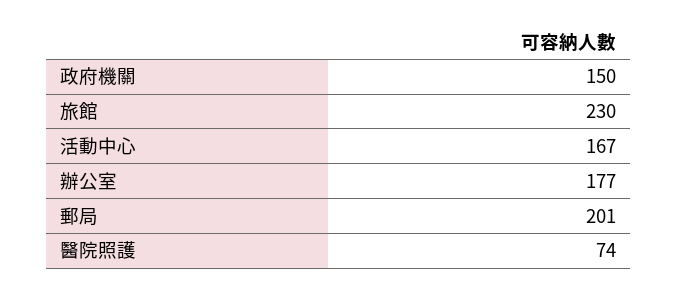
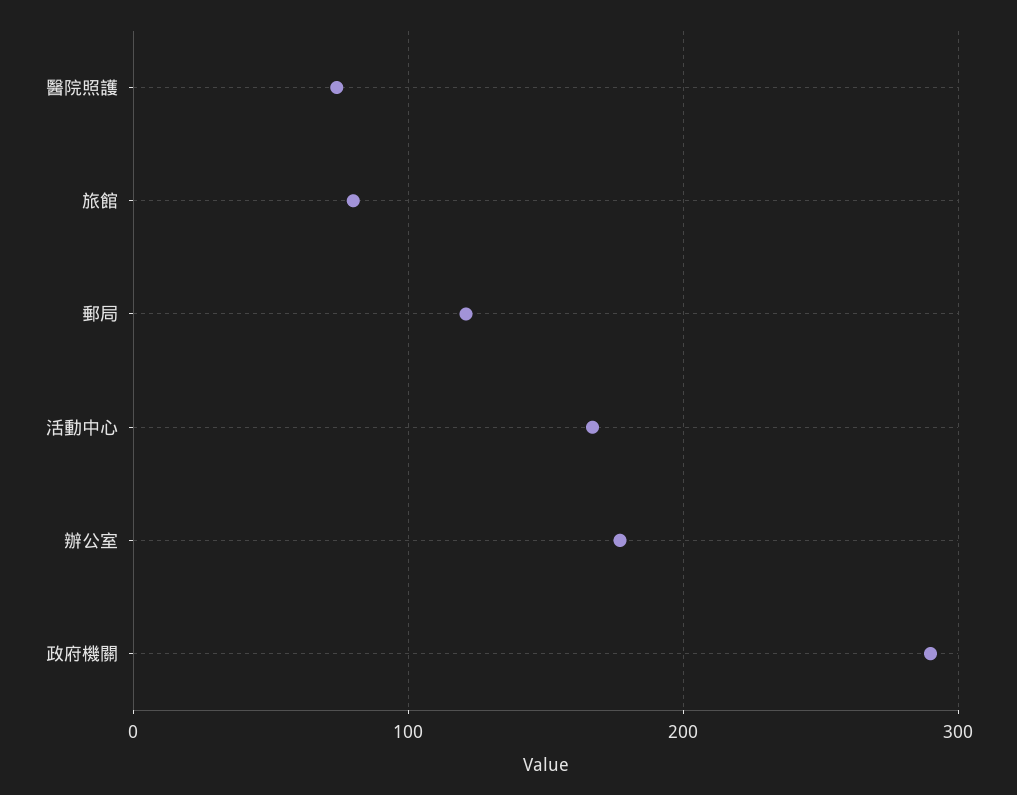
政府機關: 150 -> 290
旅館: 230 -> 80
郵局: 201 -> 120

